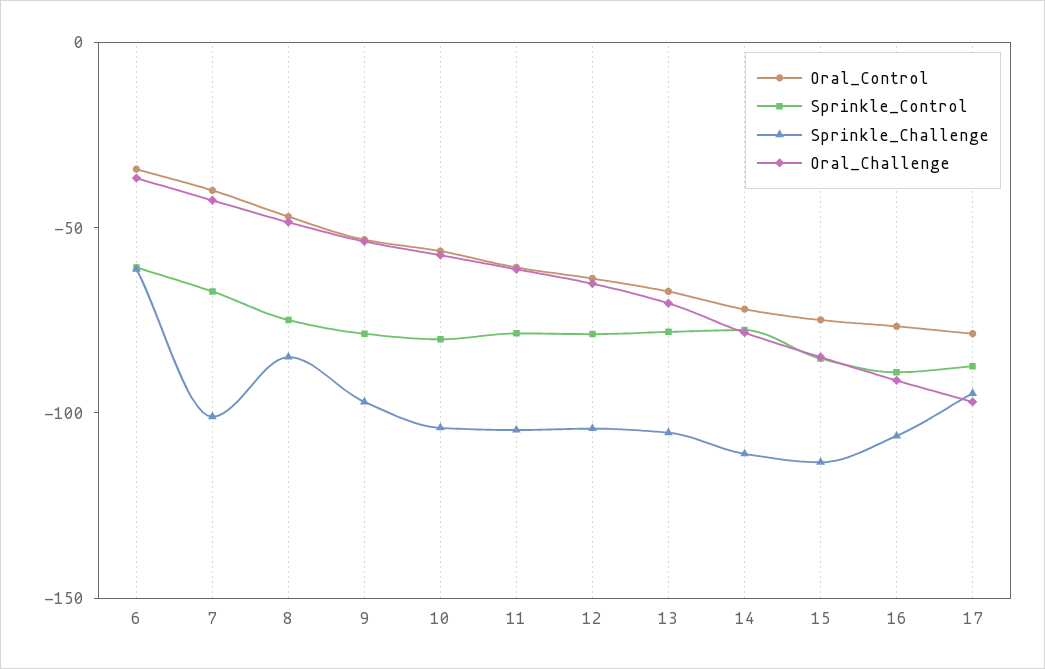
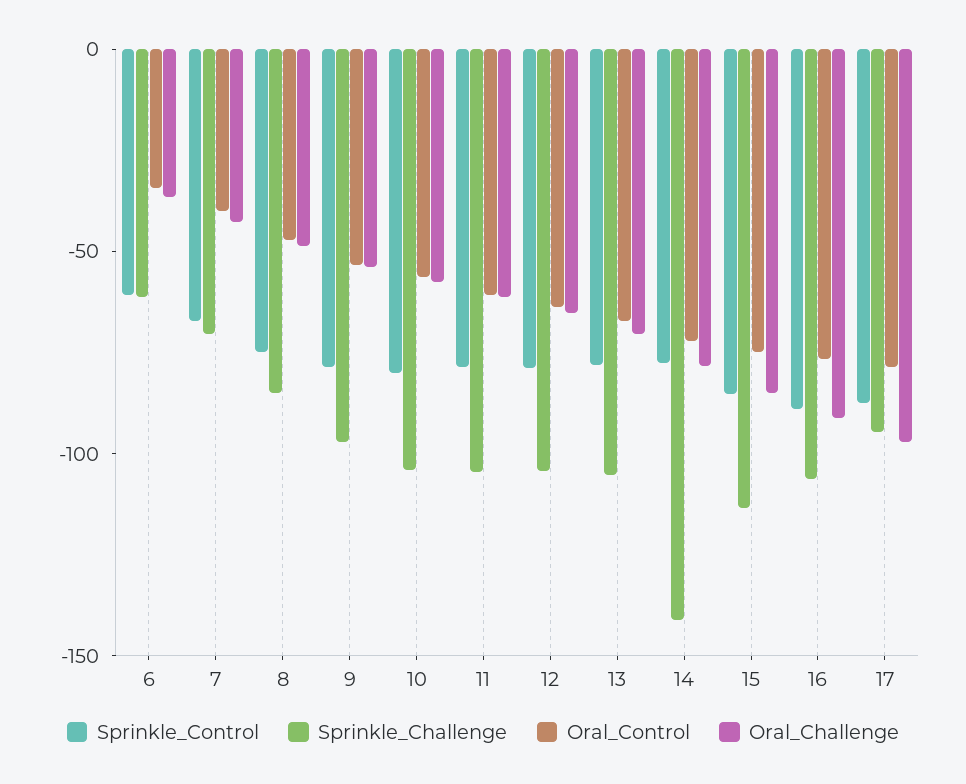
Sprinkle_Challenge, 7: -100 -> -70
Sprinkle_Challenge, 14: -110 -> -140

